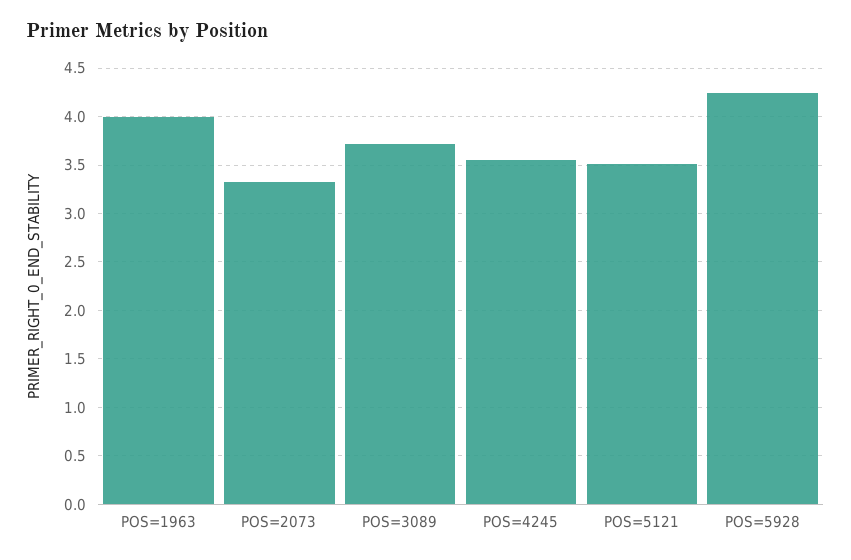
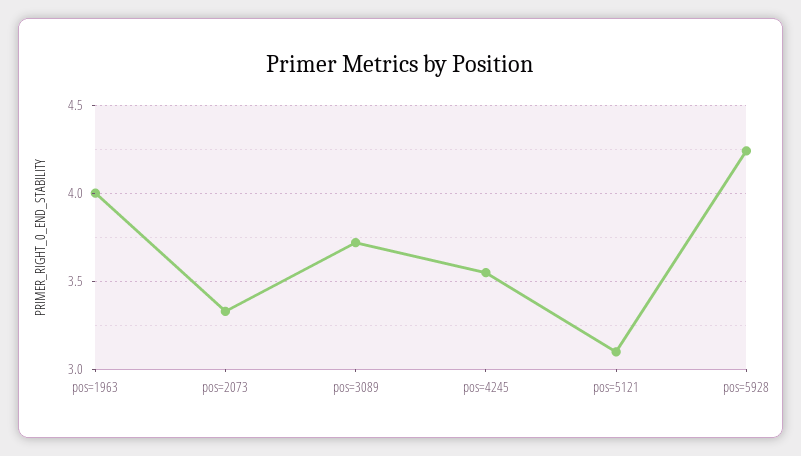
POS=5121: 3.5 -> 3.1

